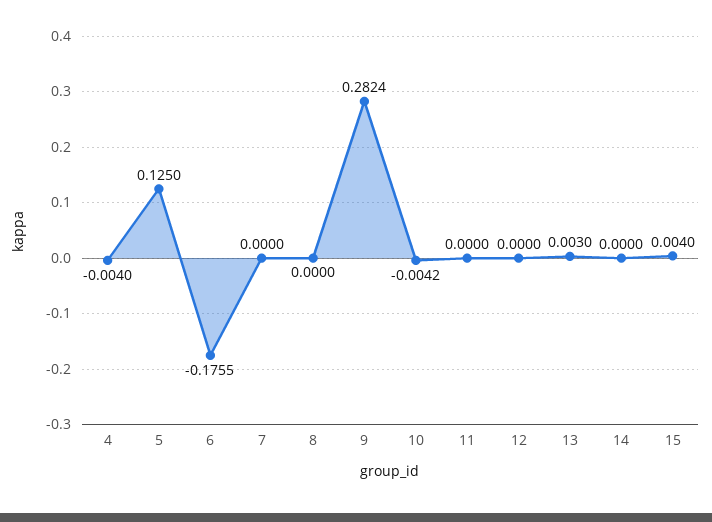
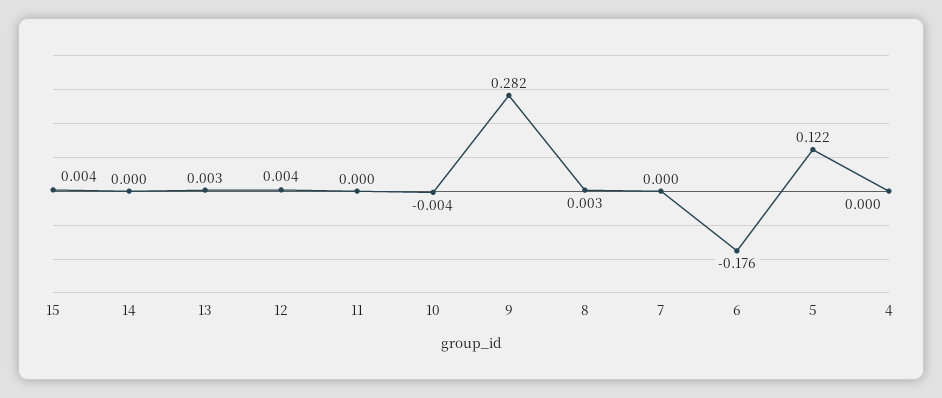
4: -0.004 -> 0
5: 0.125 -> 0.122
8: 0 -> 0.003
12: 0 -> 0.004

